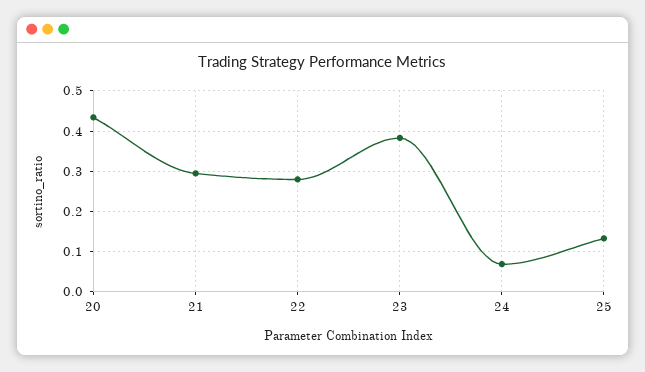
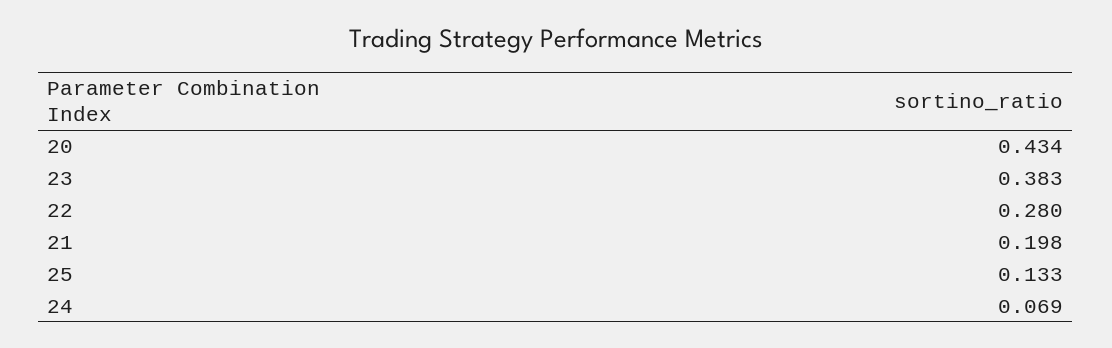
21: 0.3 -> 0.198

